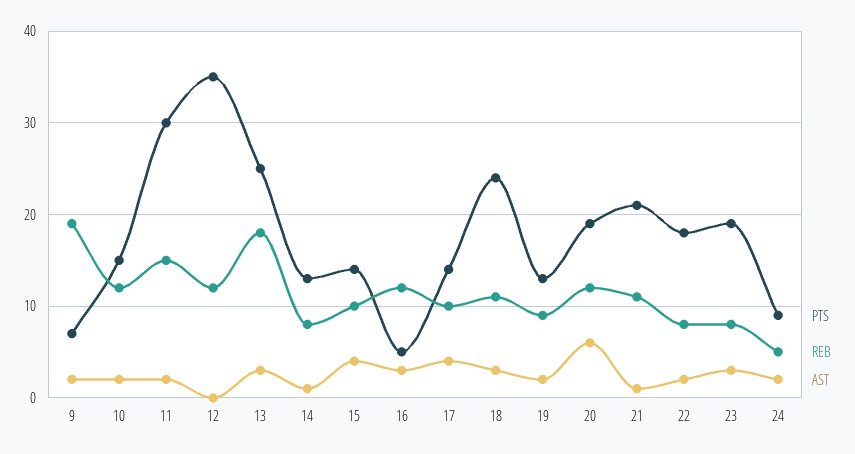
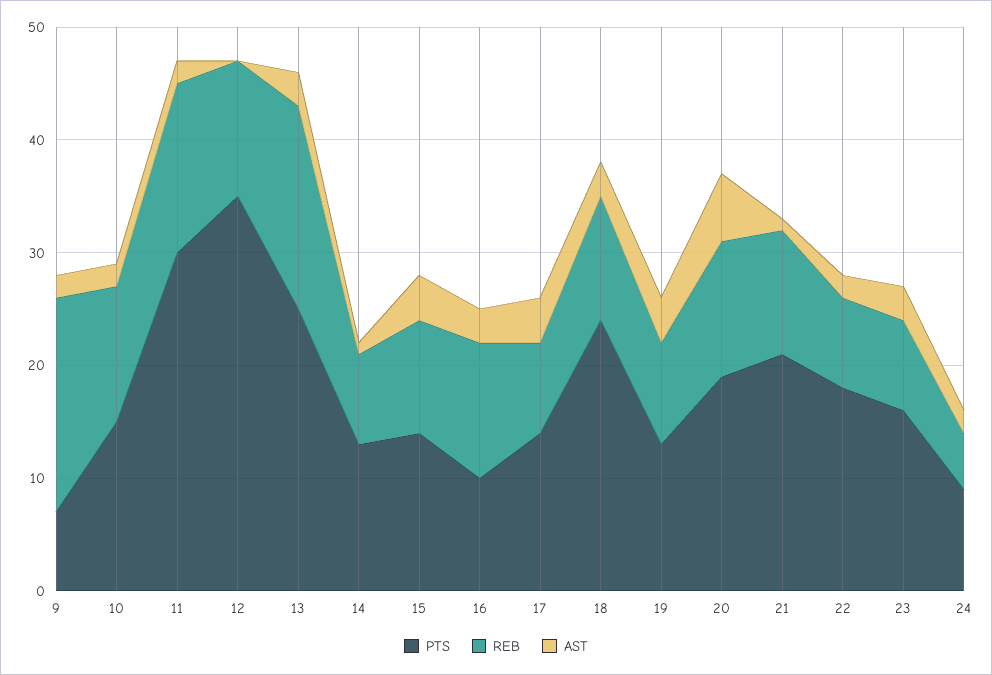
PTS, 16: 5 -> 10
REB, 17: 10 -> 8
AST, 19: 2 -> 4
PTS, 23: 19 -> 16

